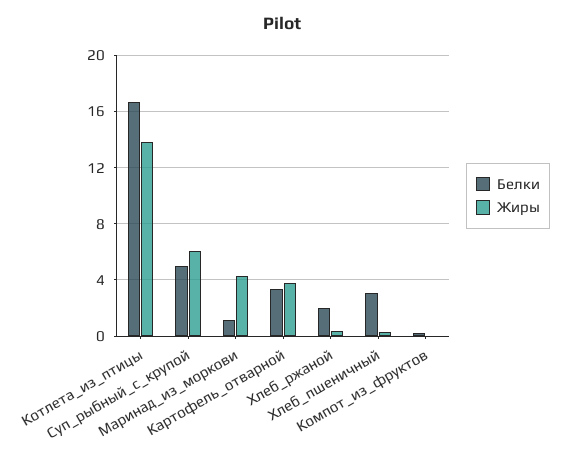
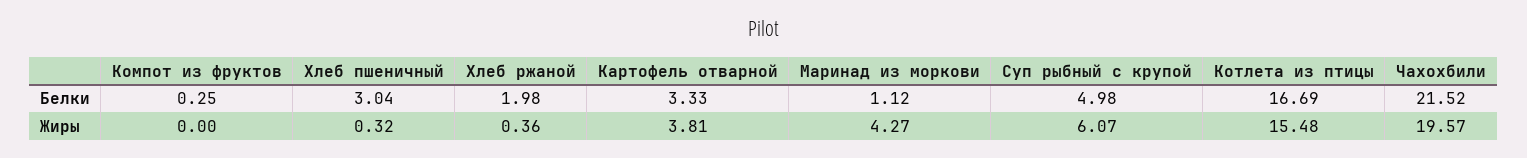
Жиры, Котлета_из_птицы: 14 -> 15.48
Белки, Чахохбили: none -> 21.52
Жиры, Чахохбили: none -> 19.57

